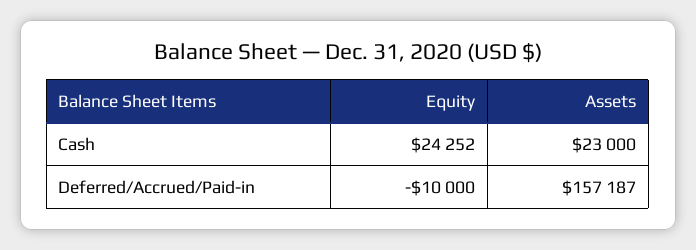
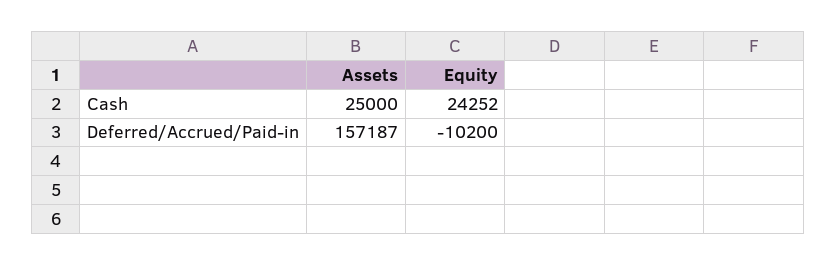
Assets, Cash: 23000 -> 25000
Equity, Deferred/Accrued/Paid-in: -10000 -> -10200

